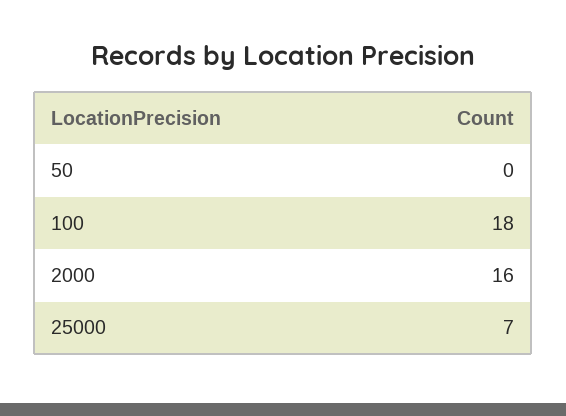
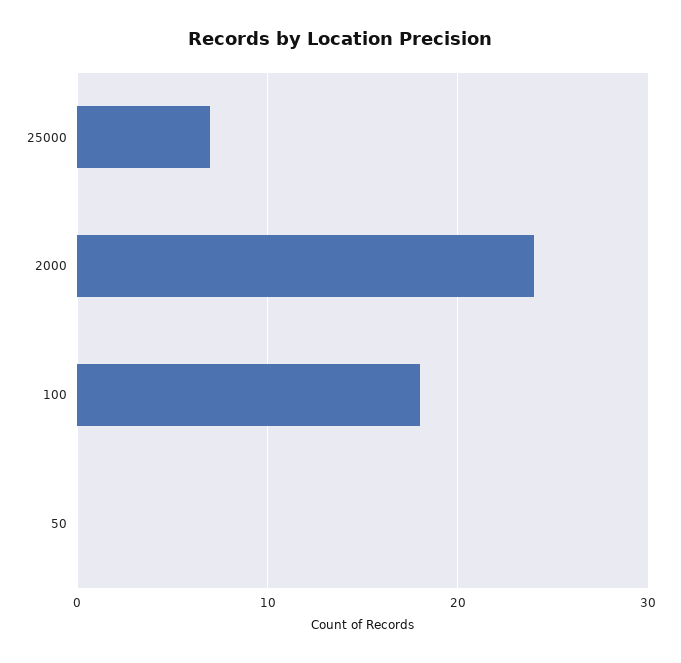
2000: 16 -> 24

